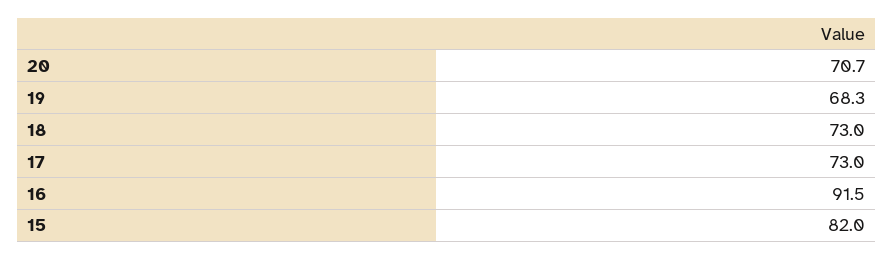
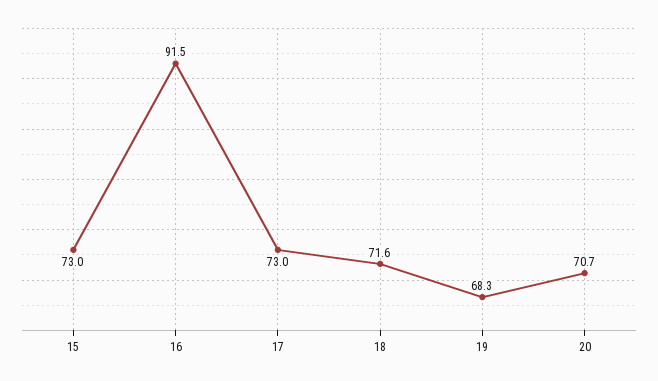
18: 73 -> 71.6
15: 82 -> 73

